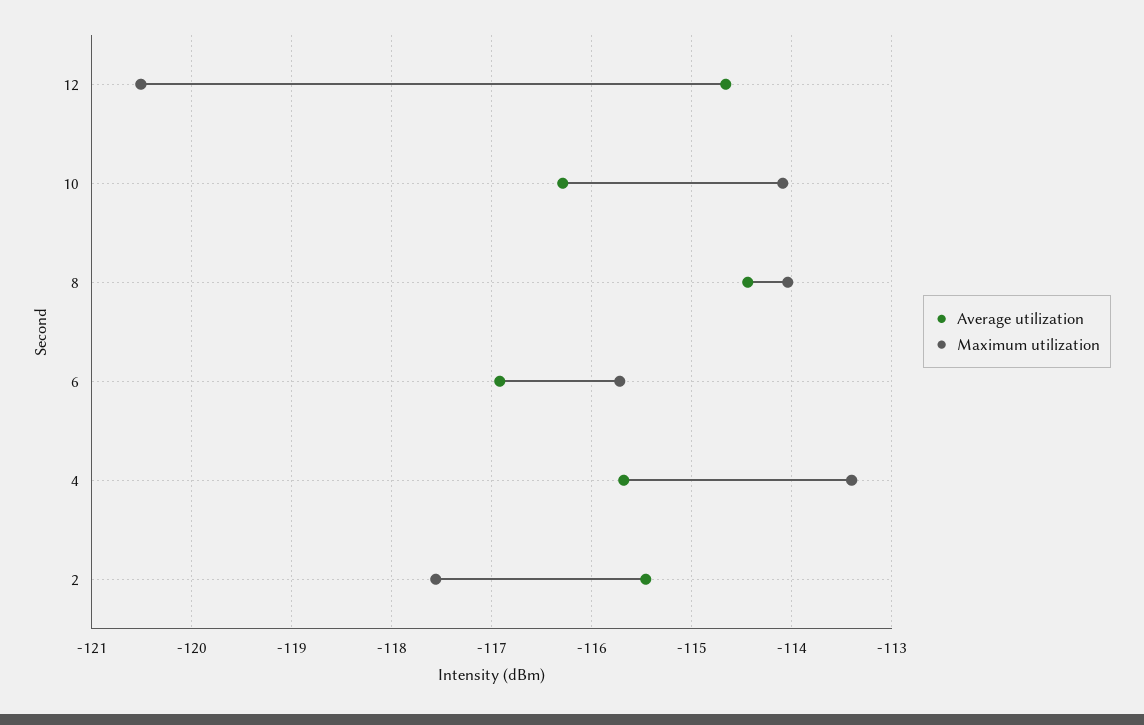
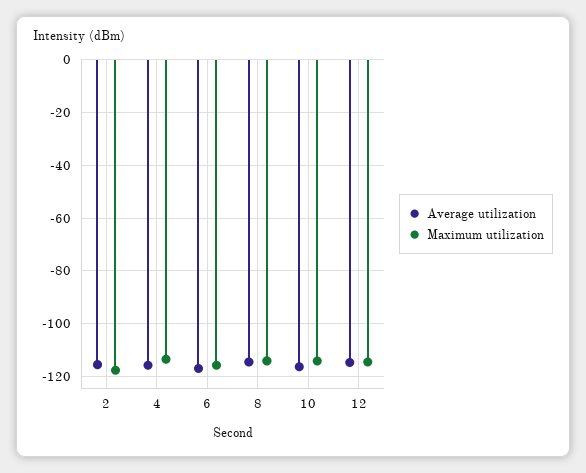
Maximum utilization, 12: -120.5 -> -115

